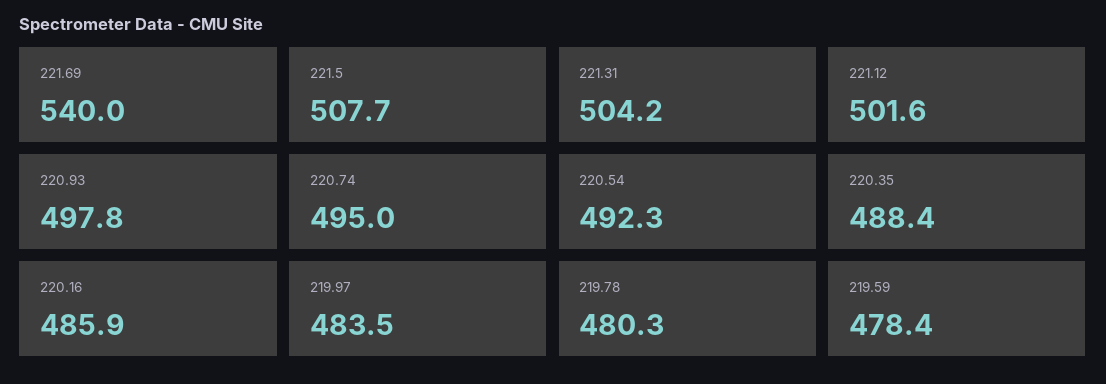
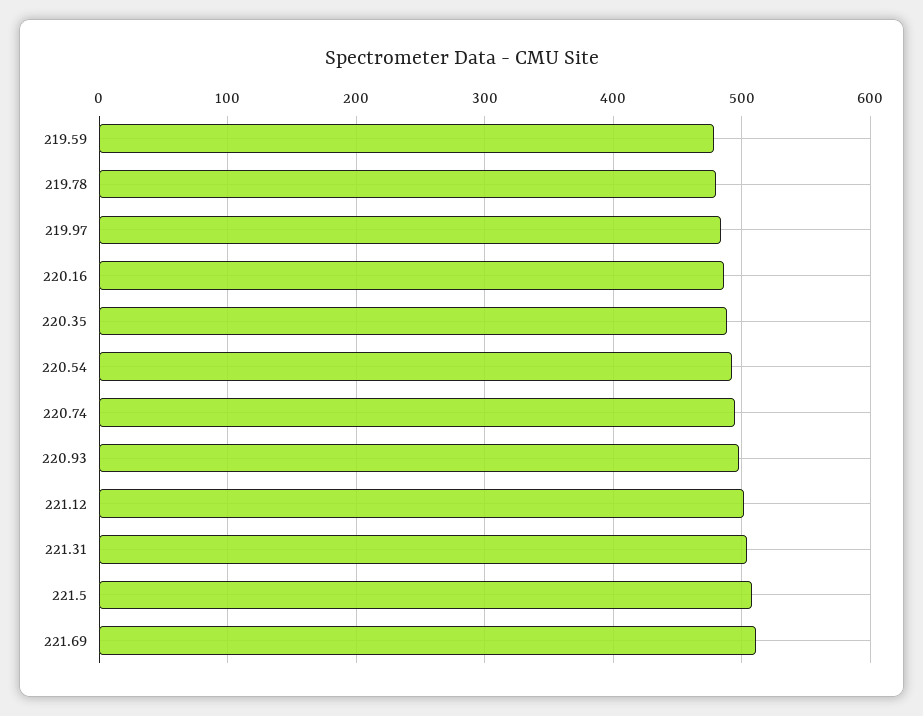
221.69: 540 -> 510

